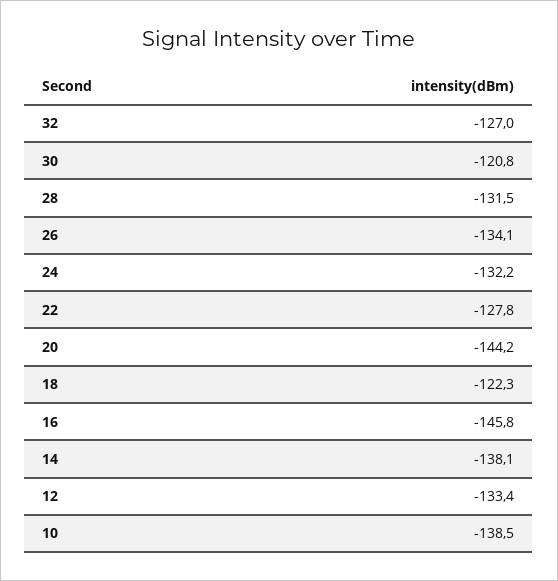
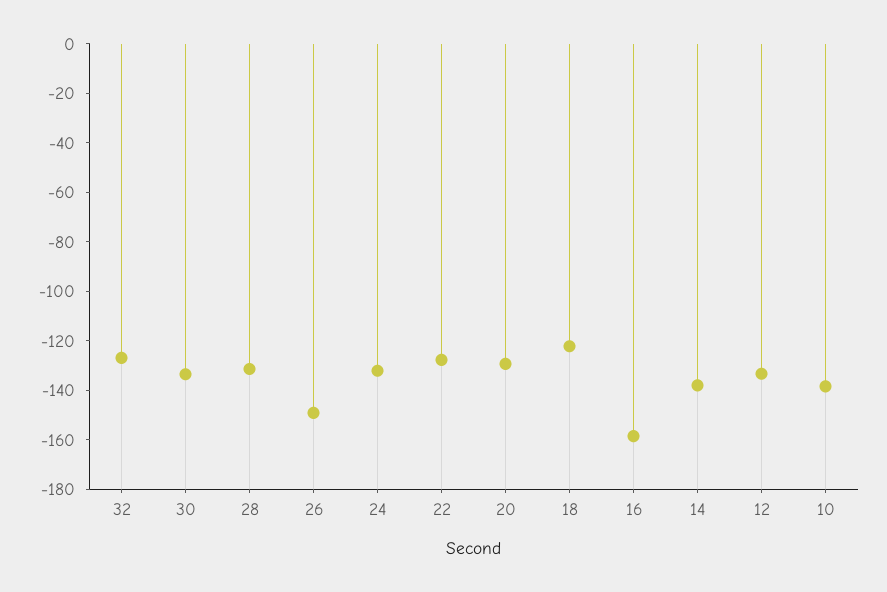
30: -120.8 -> -135
26: -134.1 -> -150
20: -144.2 -> -130
16: -145.8 -> -160

